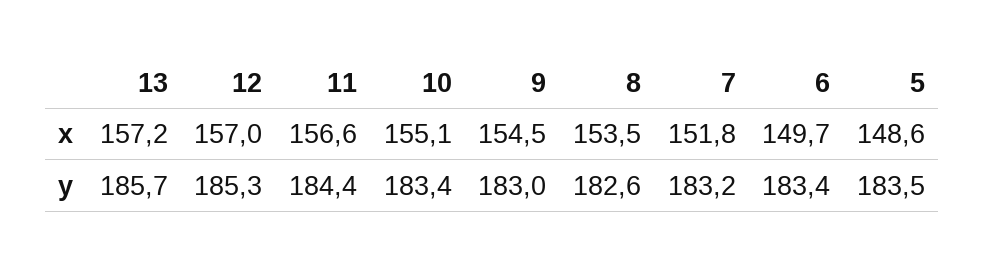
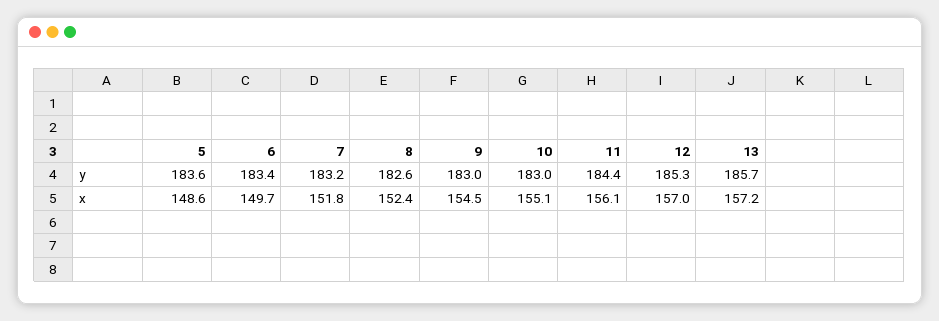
11, x: 156.6 -> 156.1
8, x: 153.5 -> 152.4
10, y: 183.4 -> 183
5, y: 183.5 -> 183.6

